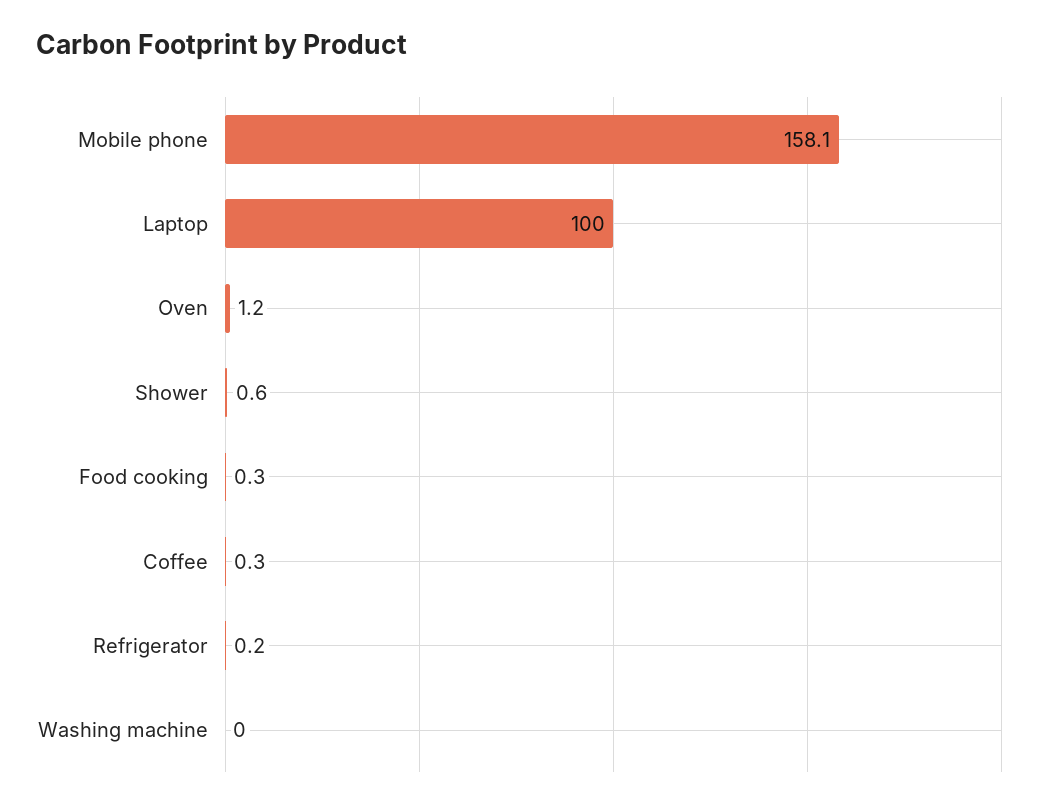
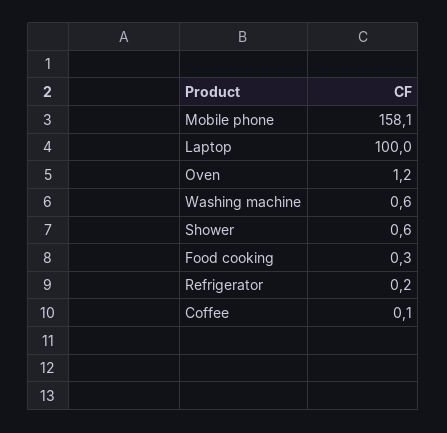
Coffee: 0.3 -> 0.1
Washing machine: 0 -> 0.6

